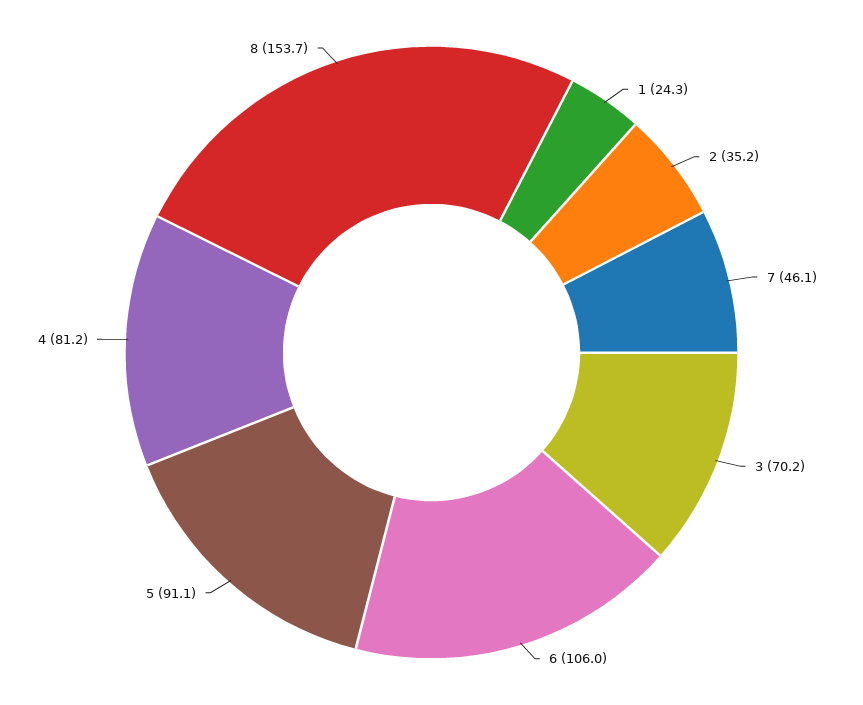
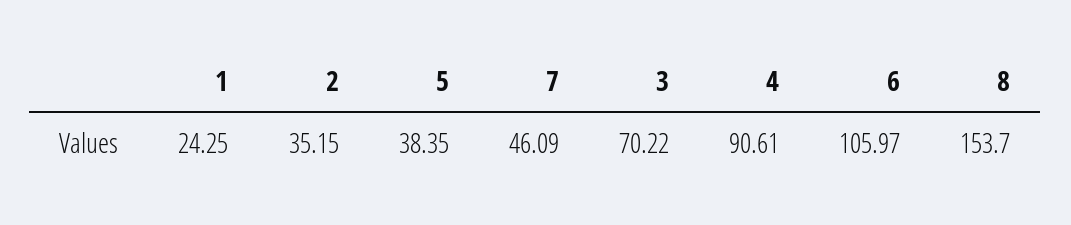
5: 91.1 -> 38.35
4: 81.2 -> 90.61

